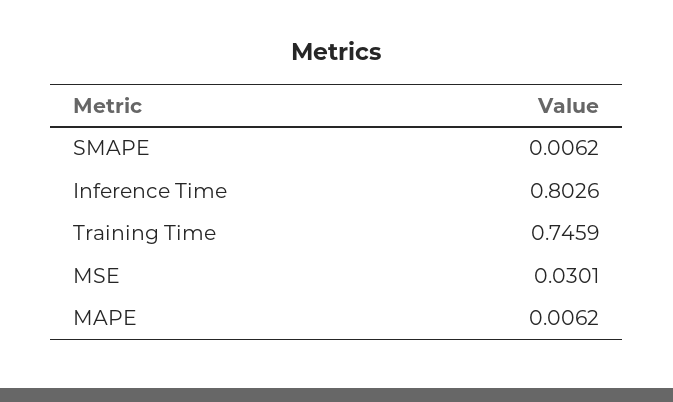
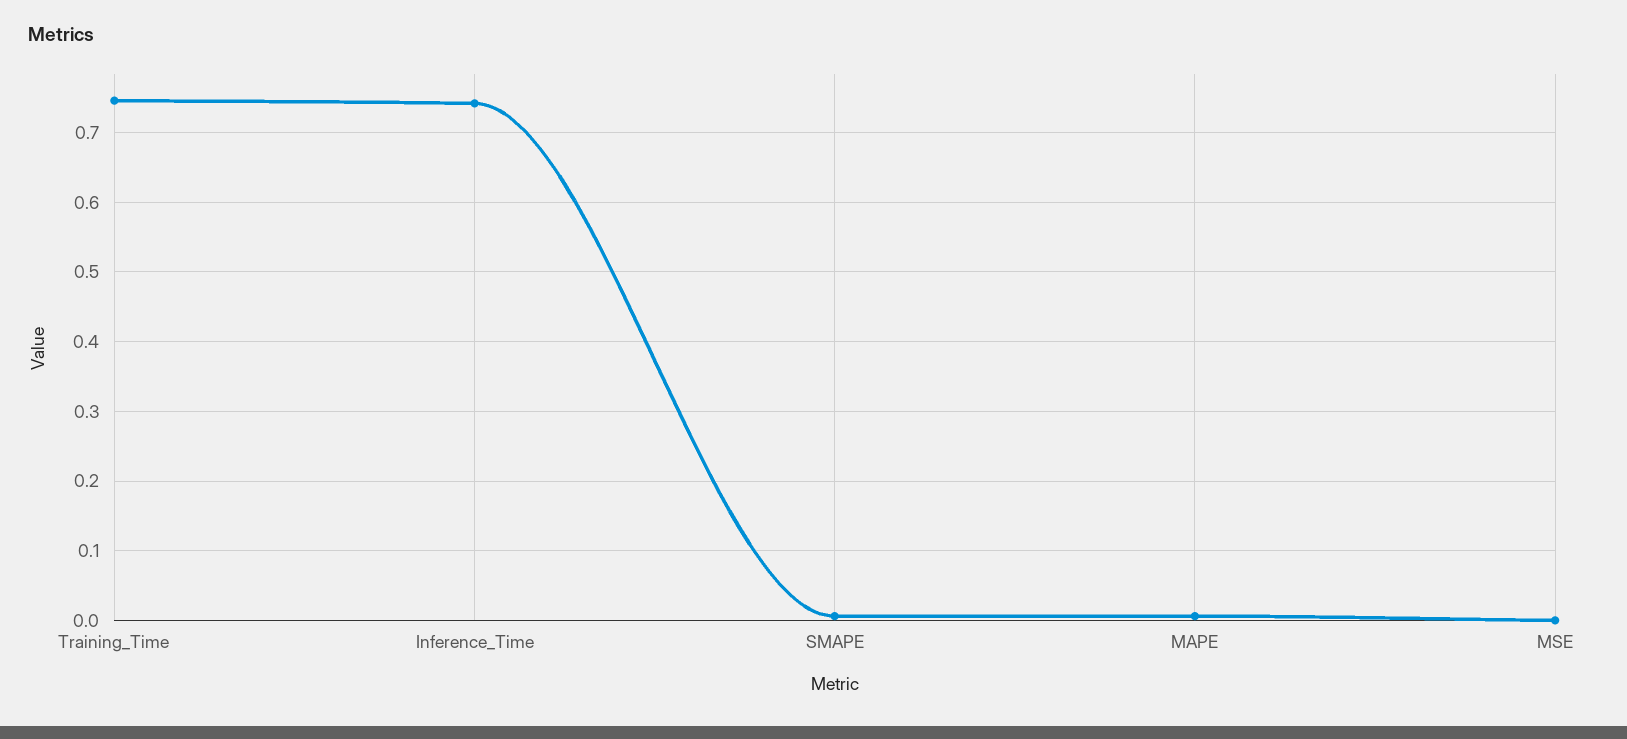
Inference Time: 0.8026 -> 0.74
MSE: 0.0301 -> 0

